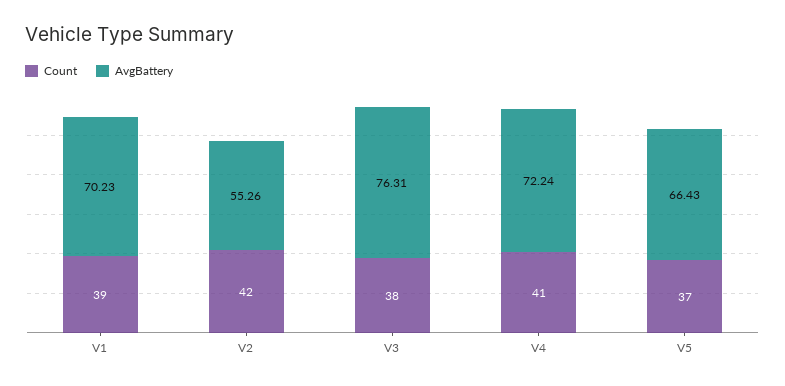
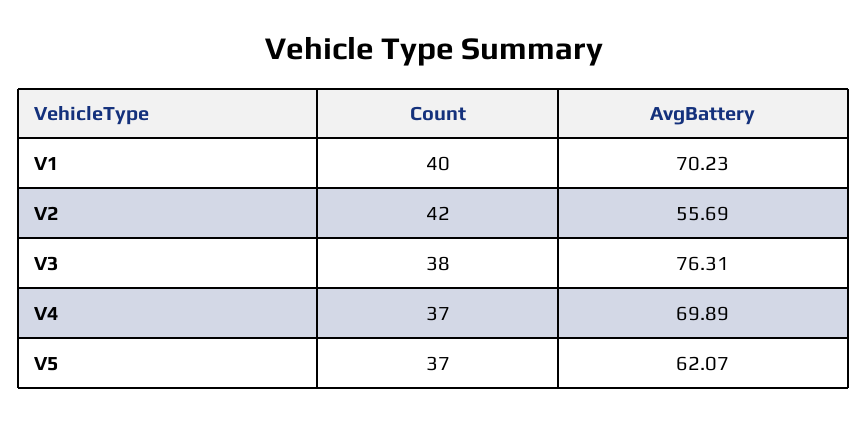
Count, V1: 39 -> 40
AvgBattery, V2: 55.26 -> 55.69
Count, V4: 41 -> 37
AvgBattery, V4: 72.24 -> 69.89
AvgBattery, V5: 66.43 -> 62.07

